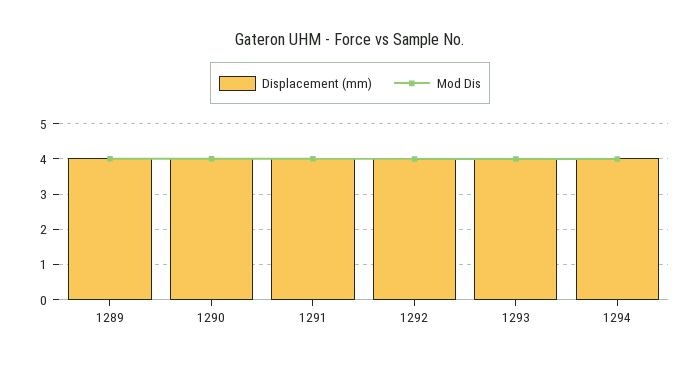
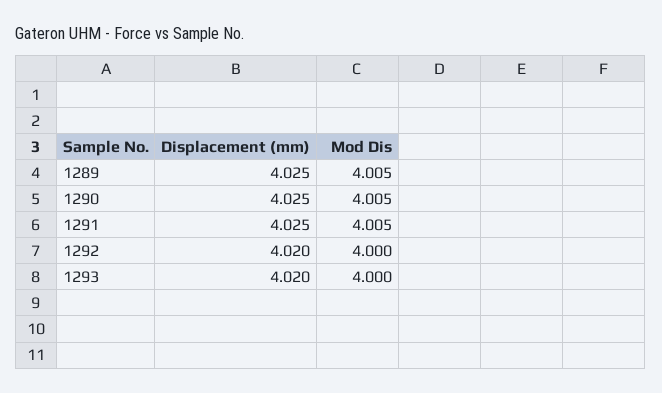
Displacement (mm), 1294: 4 -> none
Mod Dis, 1294: 4 -> none

